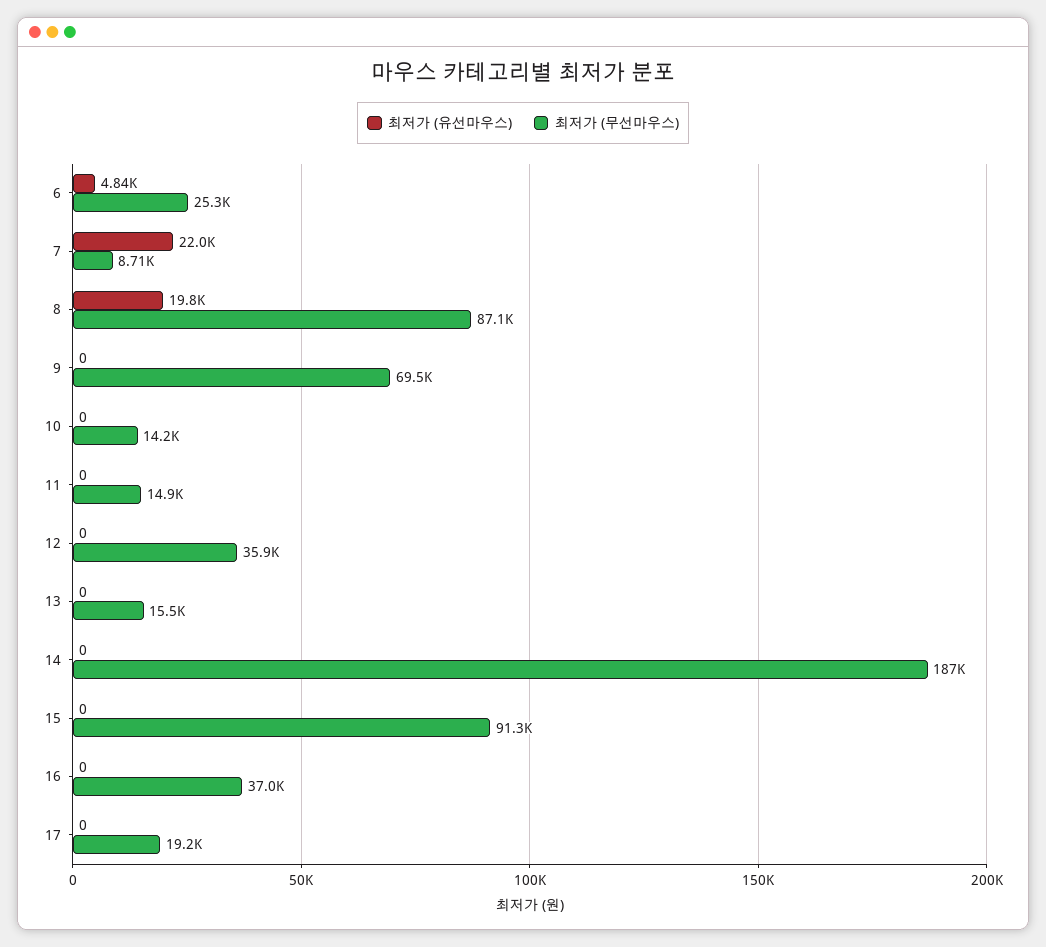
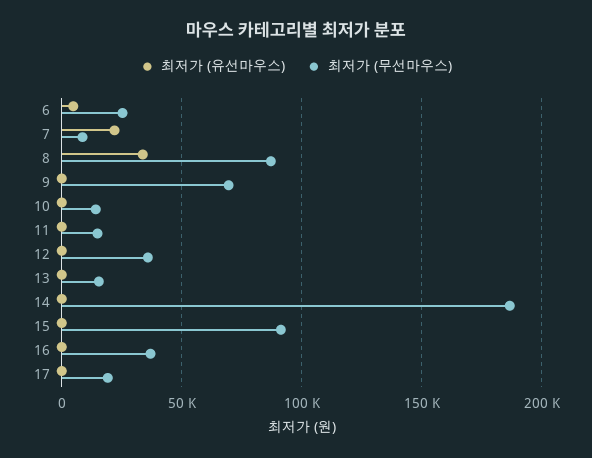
최저가 (유선마우스), 8: 19800 -> 35000

